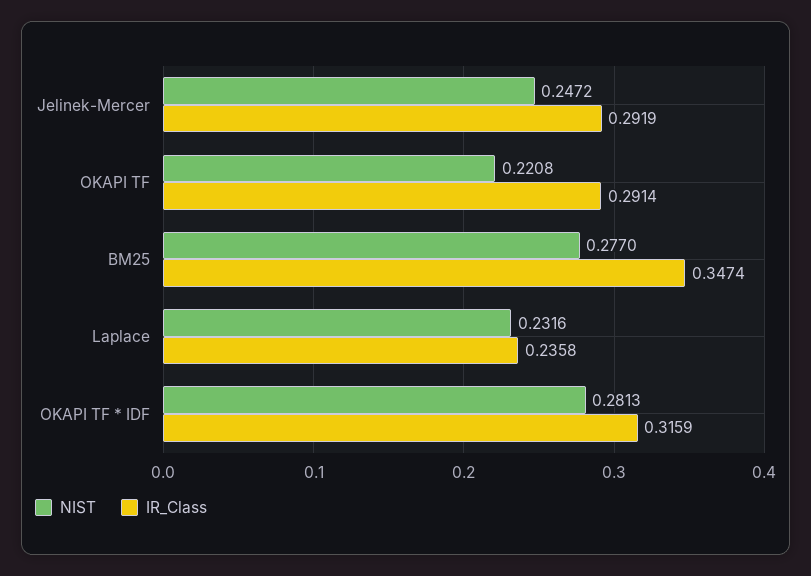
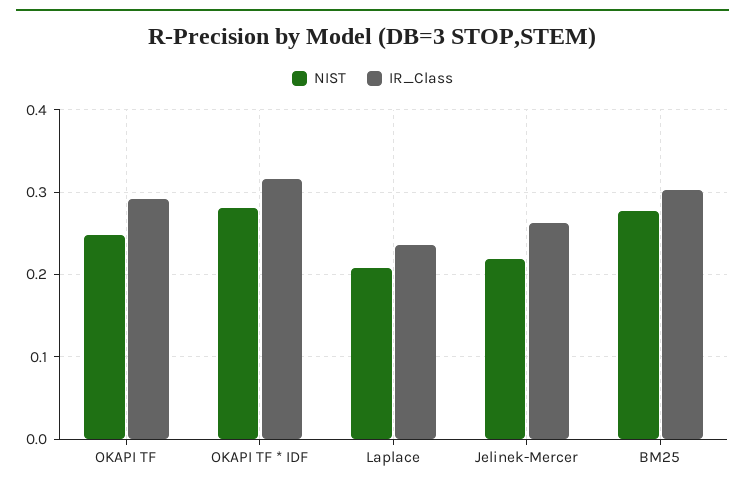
NIST, Jelinek-Mercer: 0.2472 -> 0.22
IR_Class, Jelinek-Mercer: 0.2919 -> 0.26
NIST, OKAPI TF: 0.2208 -> 0.25
IR_Class, BM25: 0.3474 -> 0.3
NIST, Laplace: 0.2316 -> 0.21

